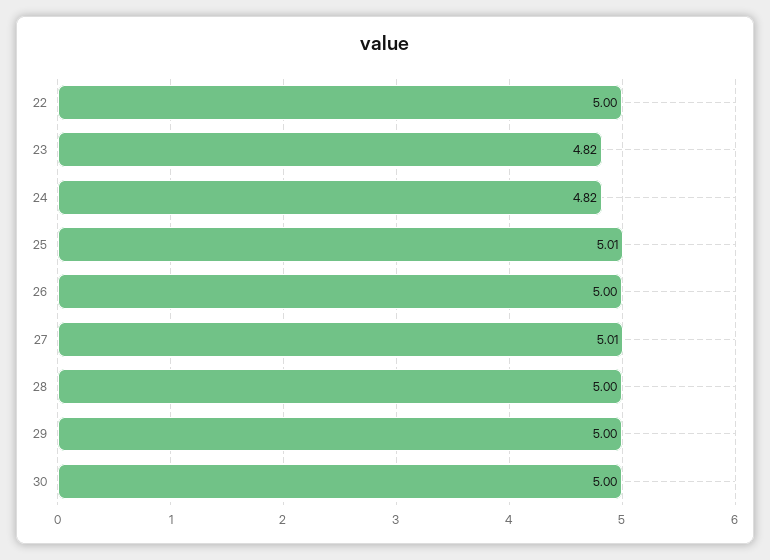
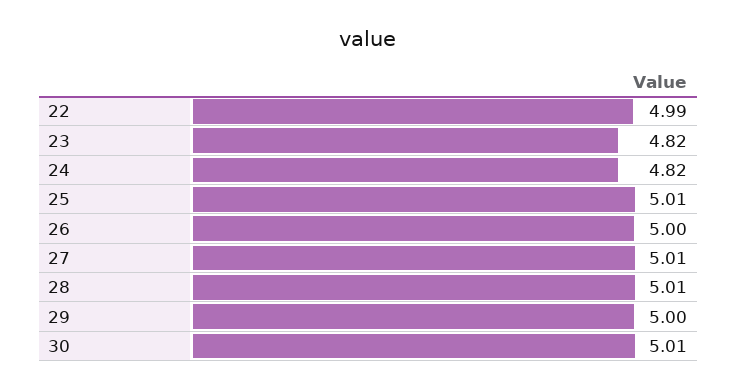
22: 5 -> 4.99
28: 5 -> 5.01
30: 5 -> 5.01

